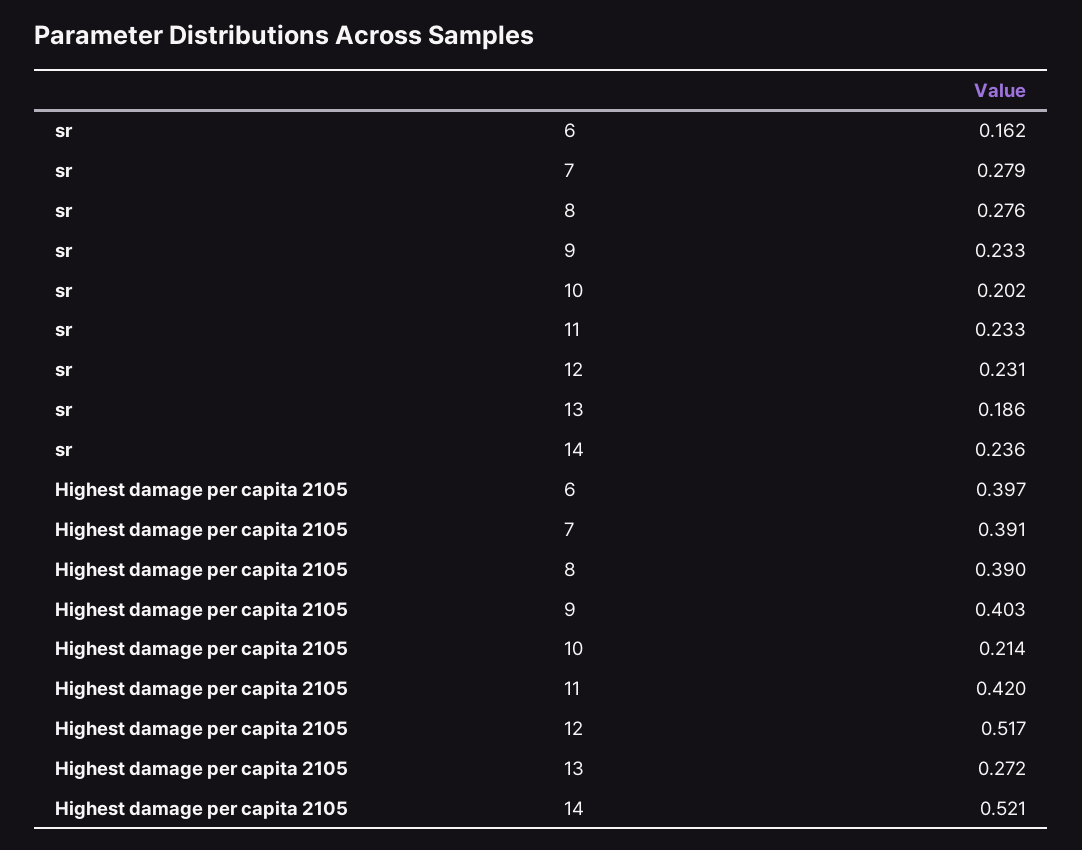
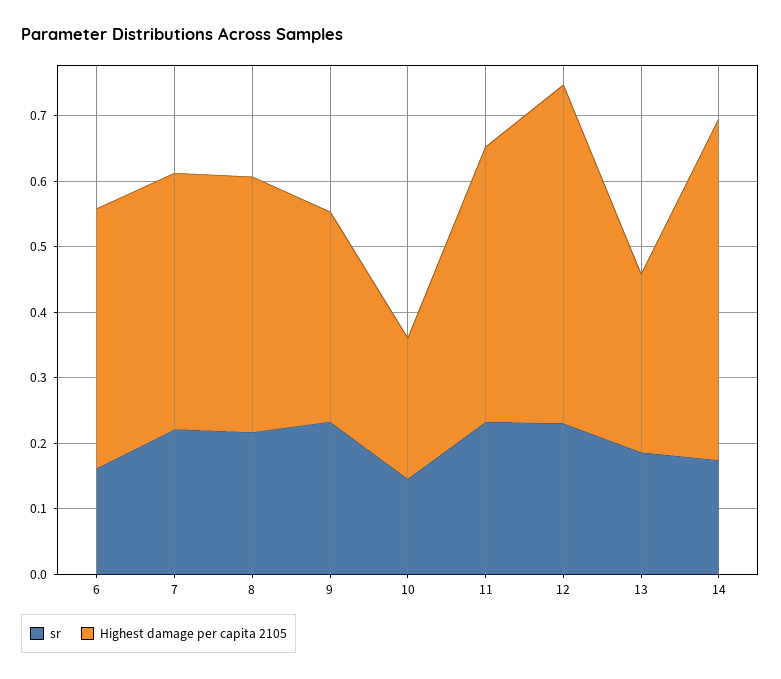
sr, 7: 0.279 -> 0.22
sr, 8: 0.276 -> 0.22
sr, 10: 0.202 -> 0.14
sr, 14: 0.236 -> 0.18
Highest damage per capita 2105, 9: 0.403 -> 0.32

